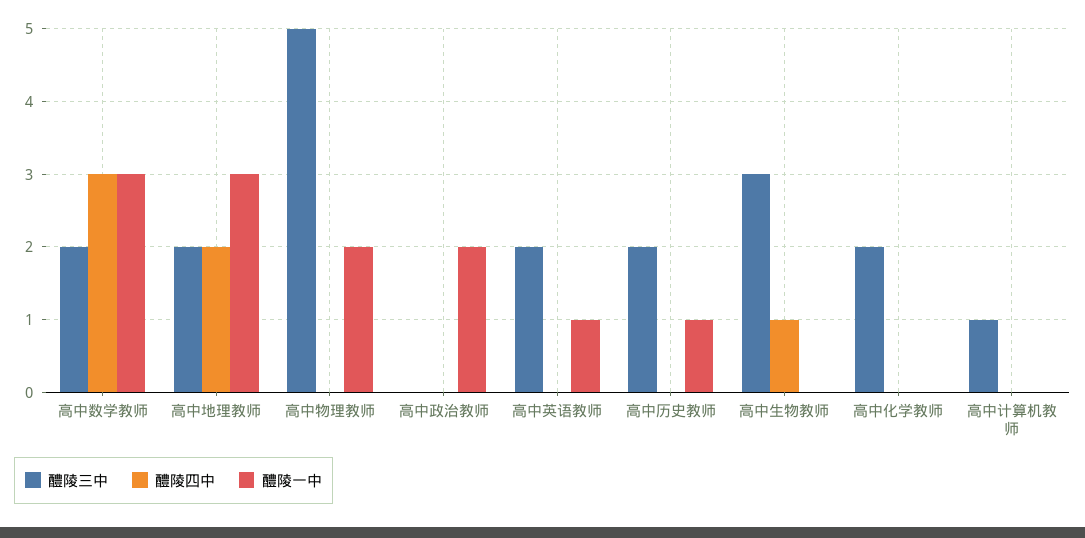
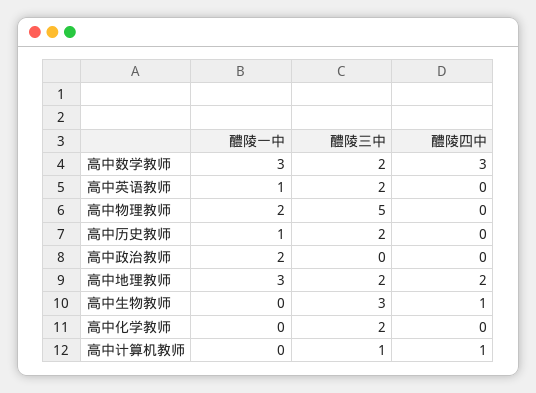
醴陵四中, 高中计算机教师: 0 -> 1

